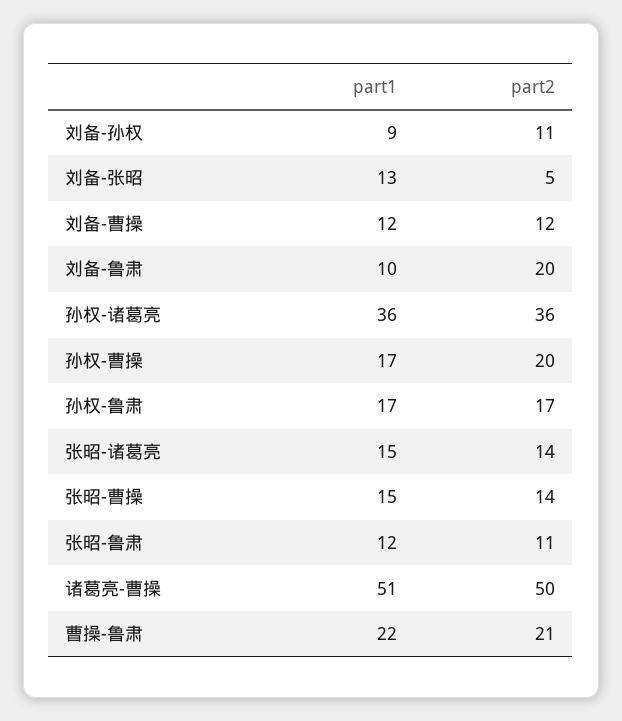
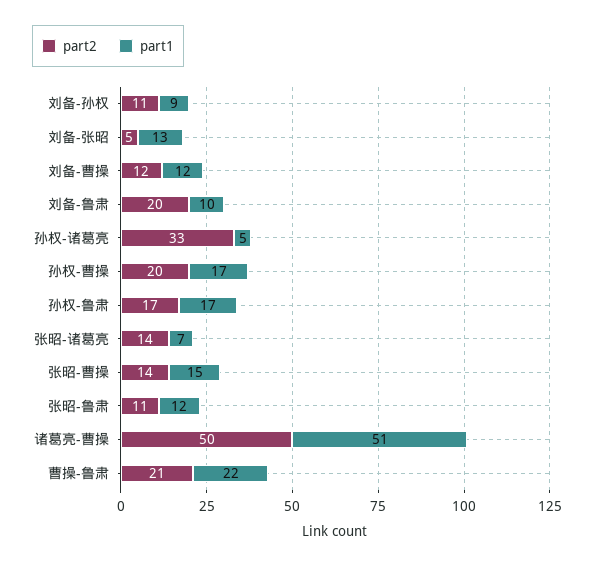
part1, 孙权-诸葛亮: 36 -> 5
part2, 孙权-诸葛亮: 36 -> 33
part1, 张昭-诸葛亮: 15 -> 7

